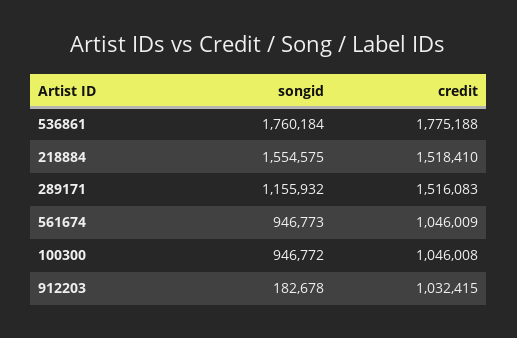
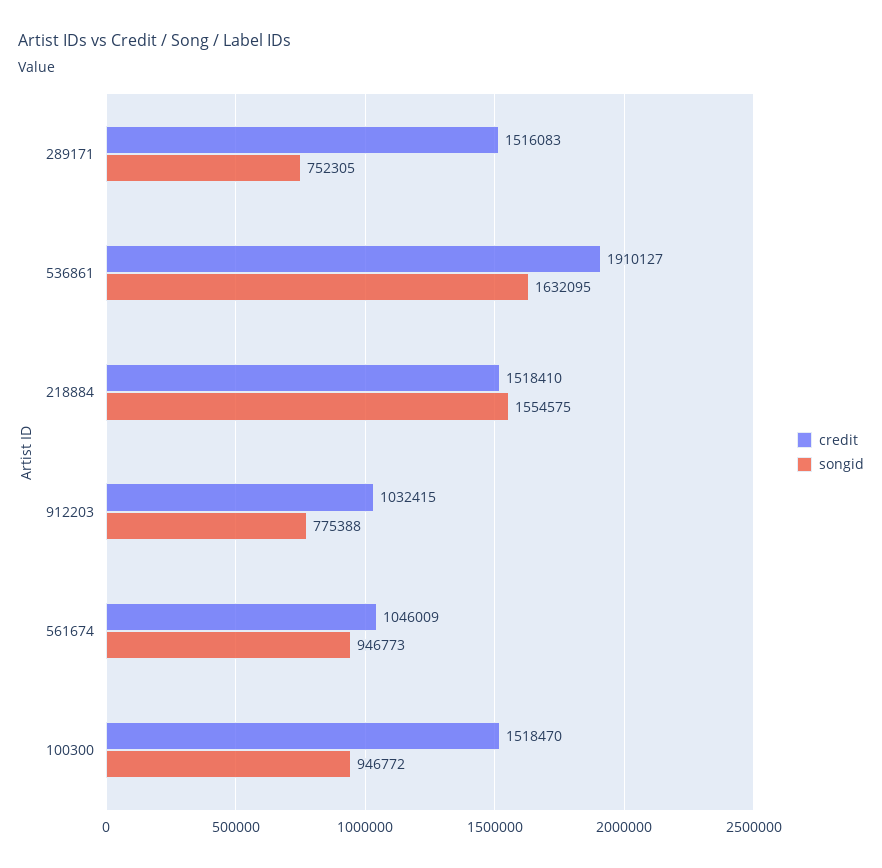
songid, 536861: 1760184 -> 1632095
credit, 536861: 1775188 -> 1910127
songid, 289171: 1155932 -> 752305
credit, 100300: 1046008 -> 1518470
songid, 912203: 182678 -> 775388

